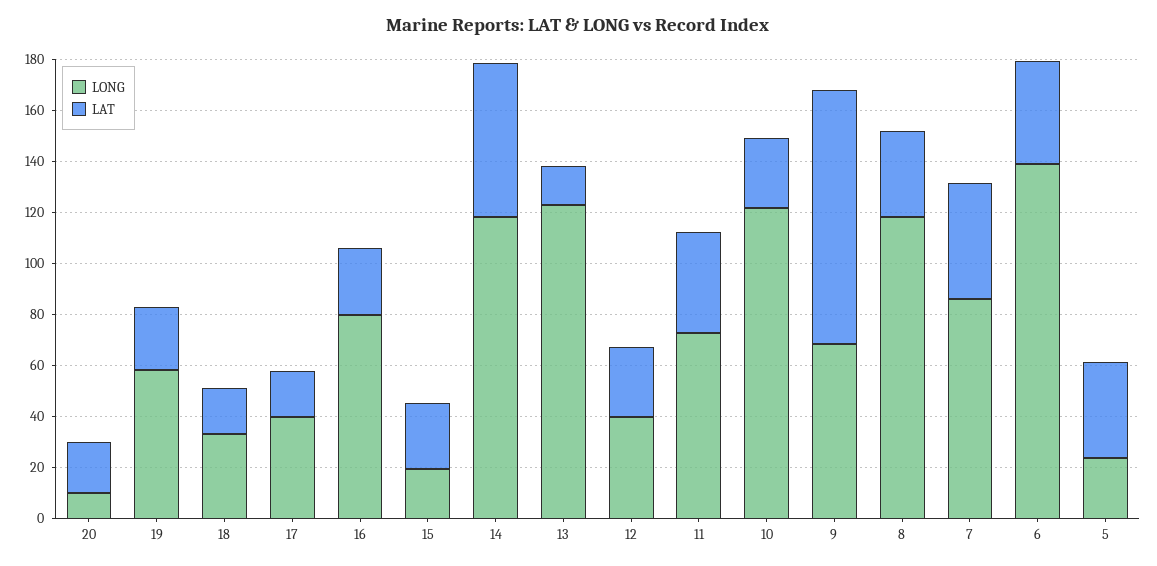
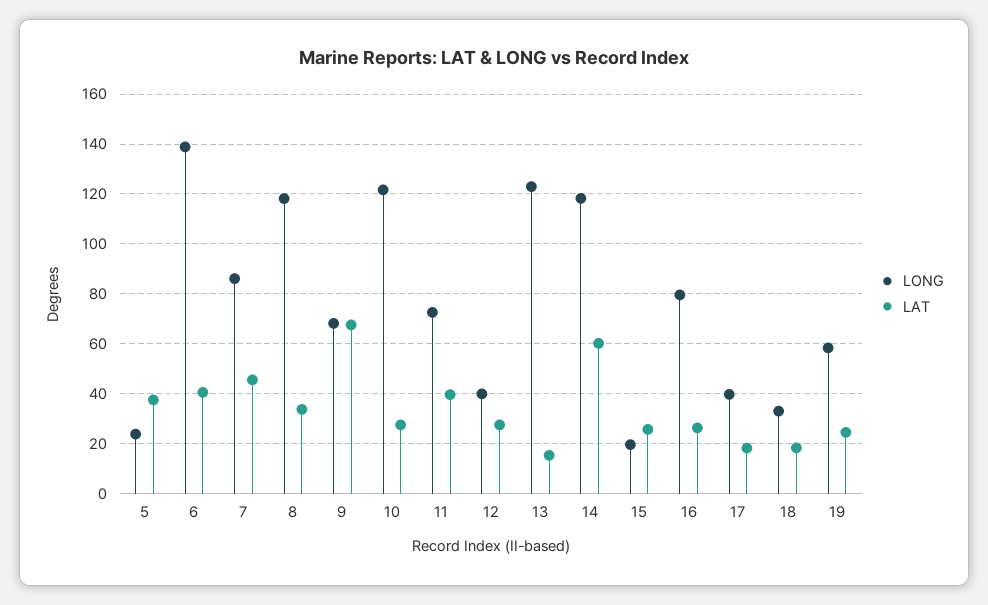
LONG, 20: 10 -> none
LAT, 20: 20 -> none
LAT, 9: 100 -> 67.5

